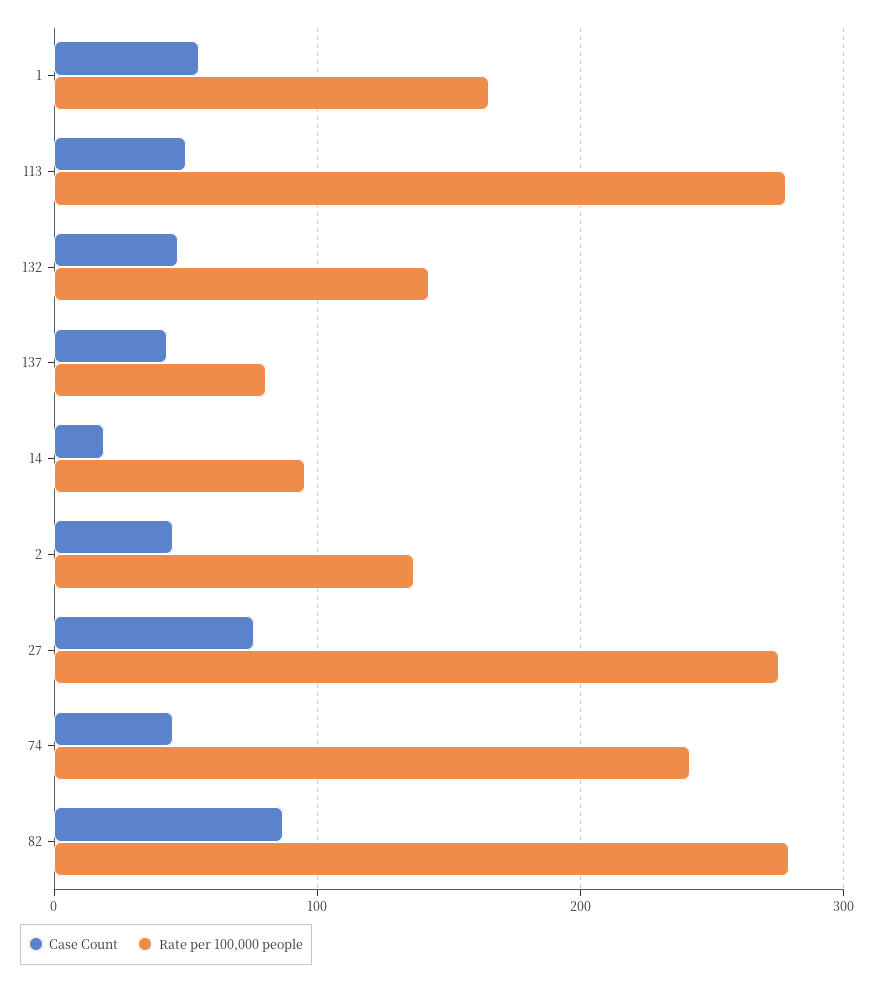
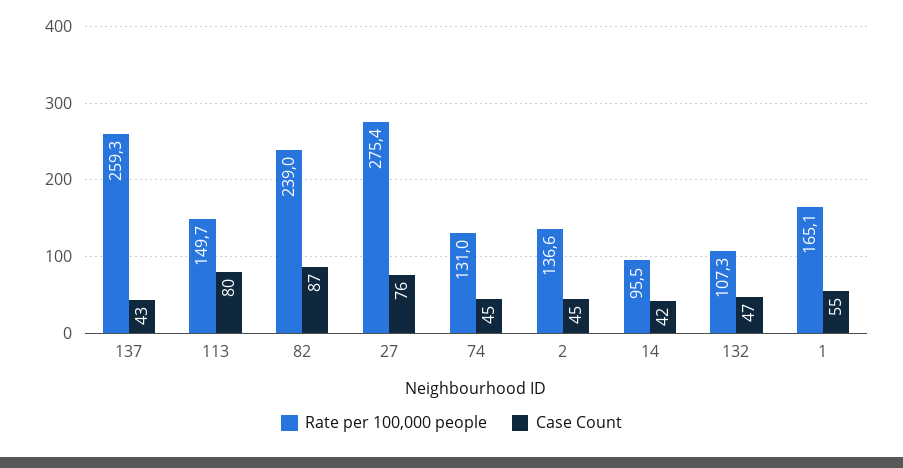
Case Count, 113: 50 -> 80
Rate per 100,000 people, 113: 280 -> 149.7
Rate per 100,000 people, 132: 140 -> 107.3
Rate per 100,000 people, 137: 80 -> 259.3
Case Count, 14: 20 -> 42
Rate per 100,000 people, 74: 240 -> 131
Rate per 100,000 people, 82: 280 -> 239

